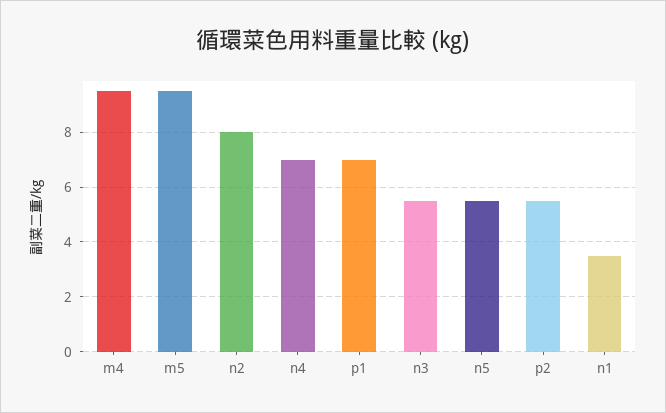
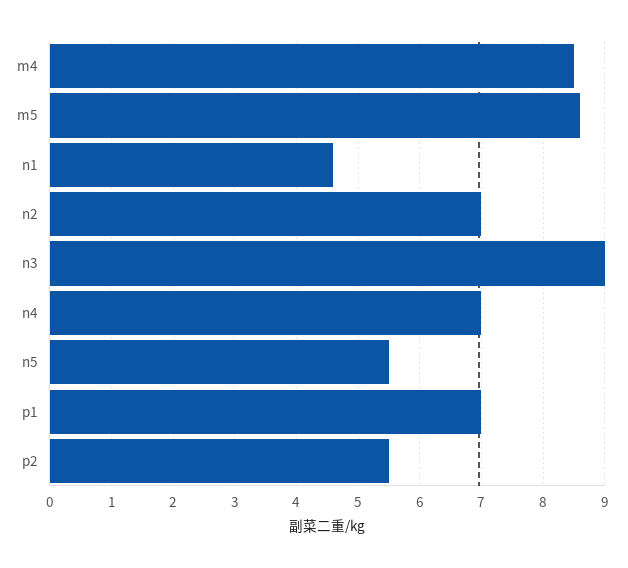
m4: 9.5 -> 8.5
m5: 9.5 -> 8.6
n2: 8 -> 7
n3: 5.5 -> 9
n1: 3.5 -> 4.6

